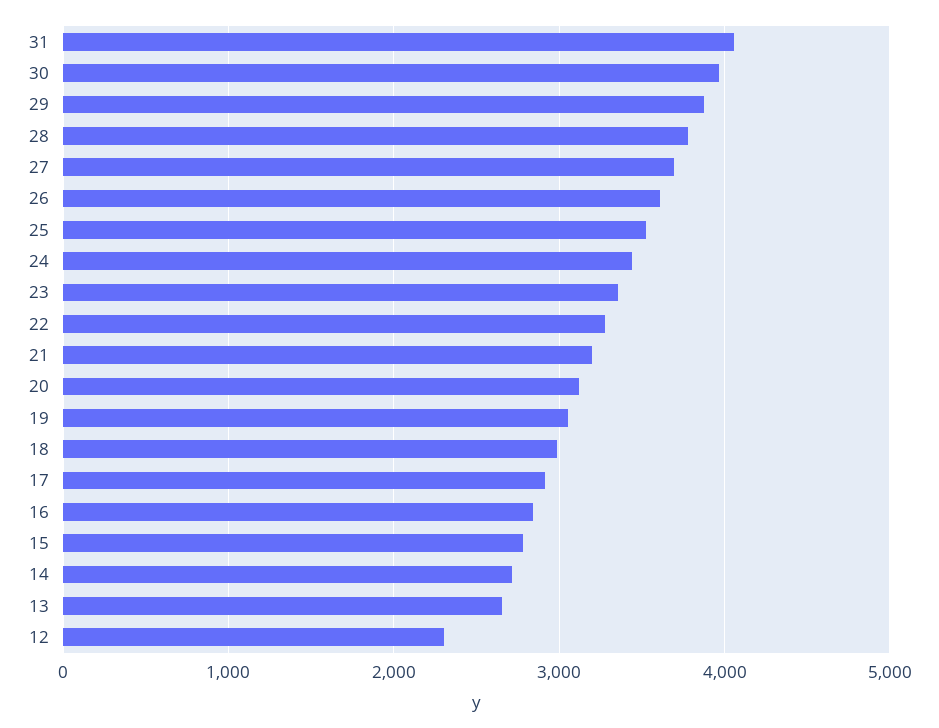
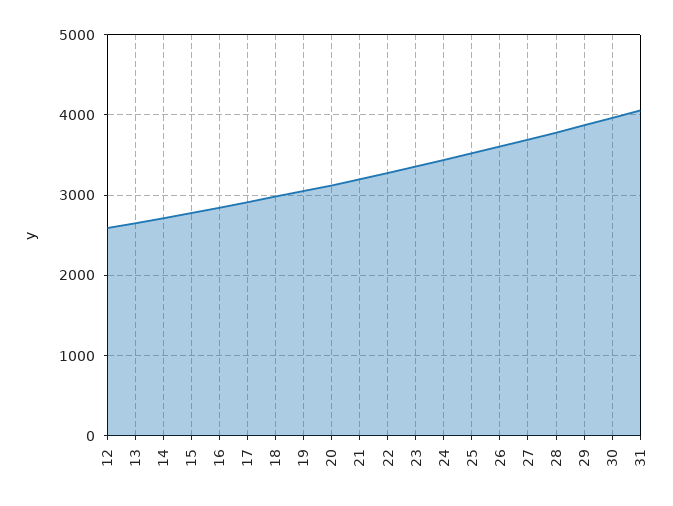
12: 2300 -> 2600

